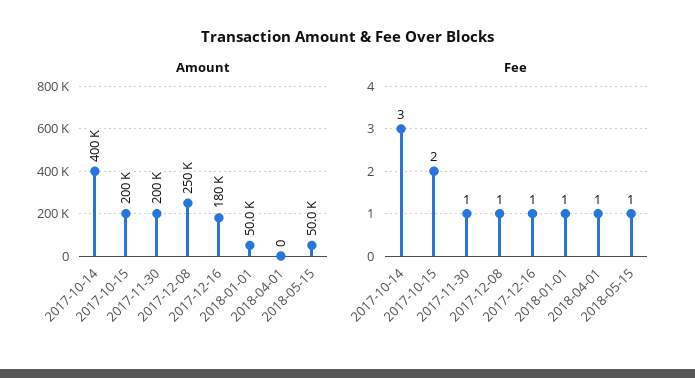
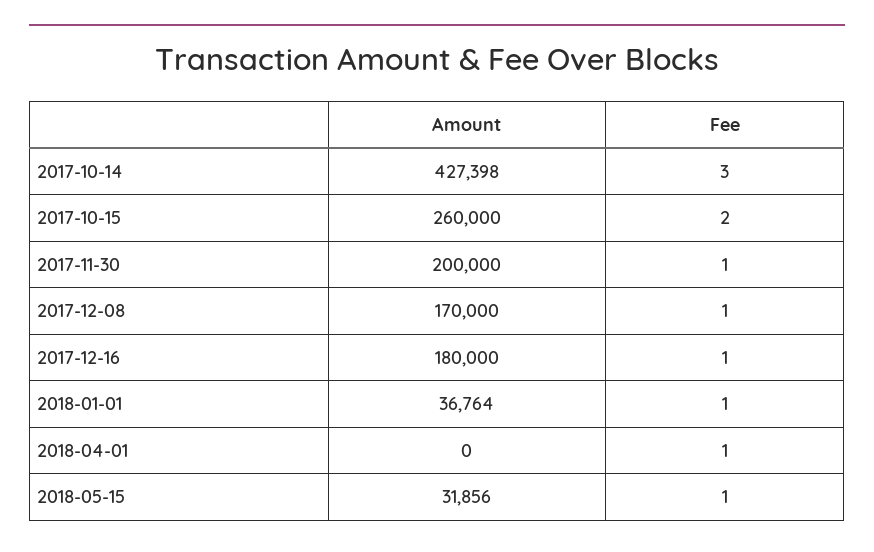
Amount, 2017-10-14: 400000 -> 427398
Amount, 2017-10-15: 200000 -> 260000
Amount, 2017-12-08: 250000 -> 170000
Amount, 2018-01-01: 50000 -> 36764
Amount, 2018-05-15: 50000 -> 31856

